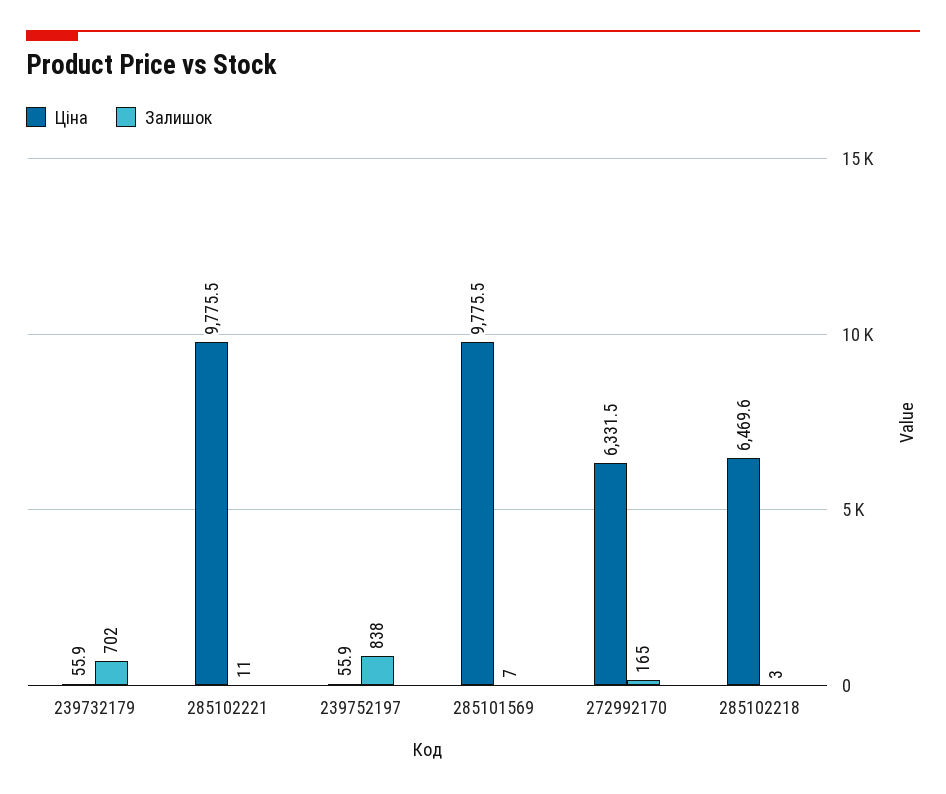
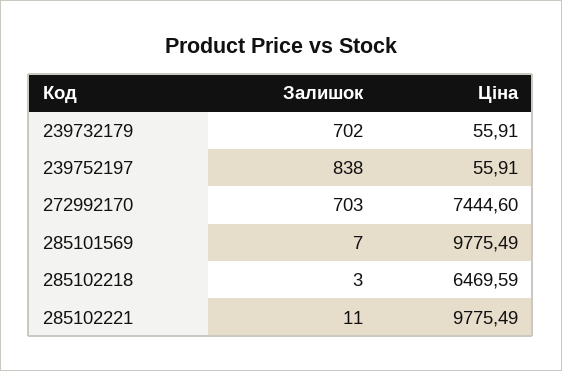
Ціна, 272992170: 6331.5 -> 7444.6
Залишок, 272992170: 165 -> 703

